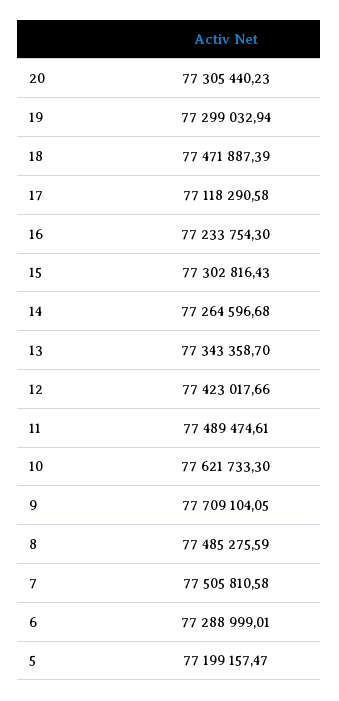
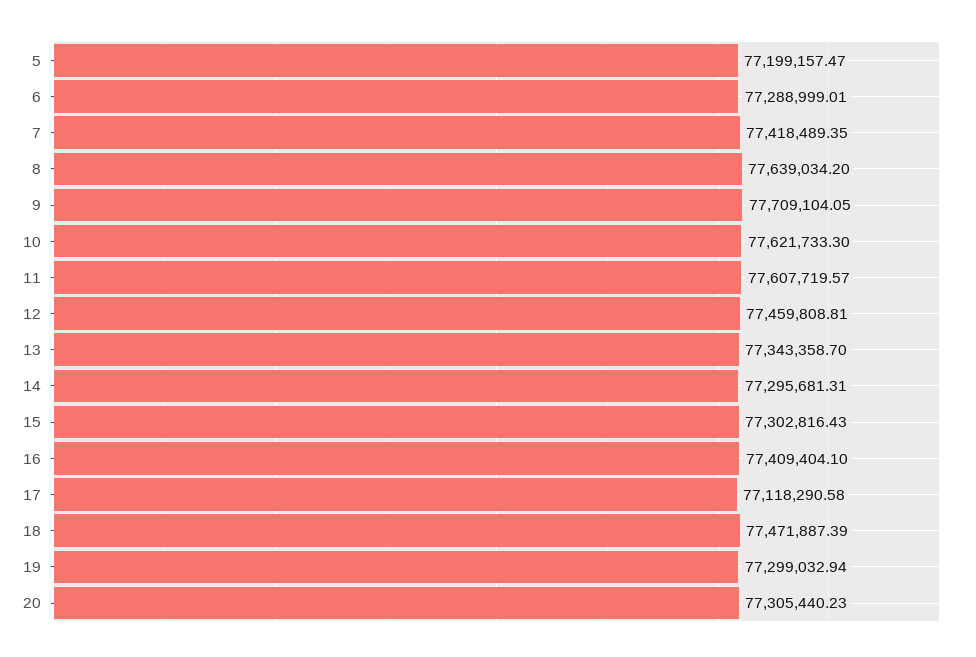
16: 77233754.3 -> 77409404.1
14: 77264596.68 -> 77295681.31
12: 77423017.66 -> 77459808.81
11: 77489474.61 -> 77607719.57
8: 77485275.59 -> 77639034.2
7: 77505810.58 -> 77418489.35

